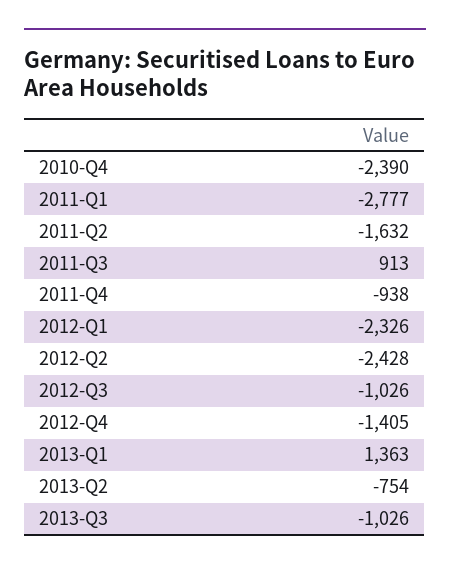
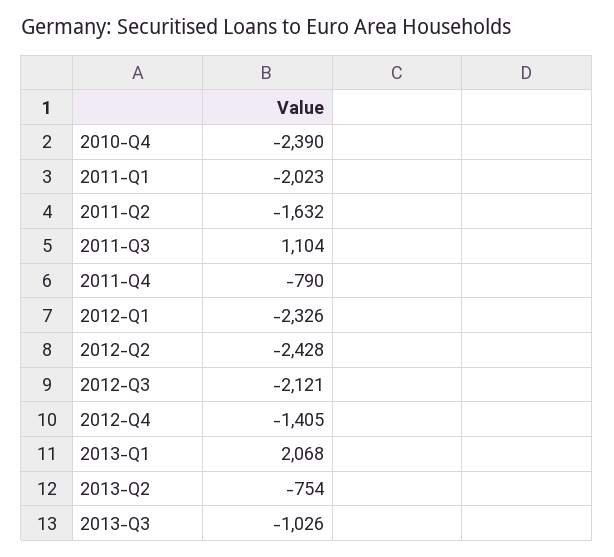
2011-Q1: -2777 -> -2023
2011-Q3: 913 -> 1104
2011-Q4: -938 -> -790
2012-Q3: -1026 -> -2121
2013-Q1: 1363 -> 2068

